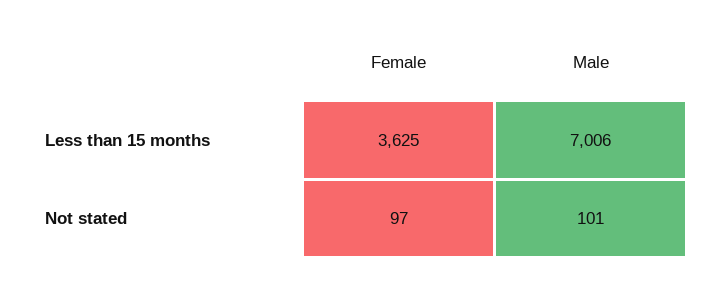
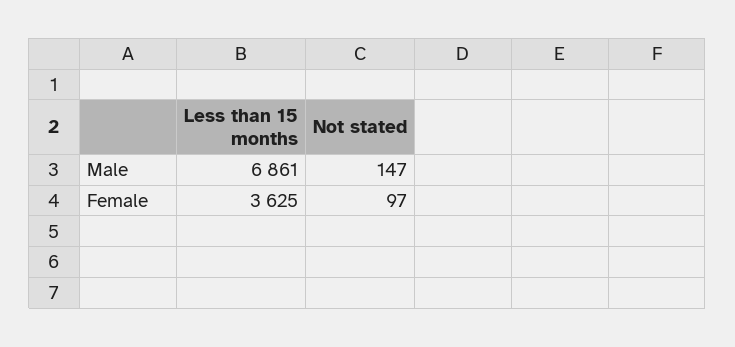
Male, Less than 15 months: 7006 -> 6861
Male, Not stated: 101 -> 147

